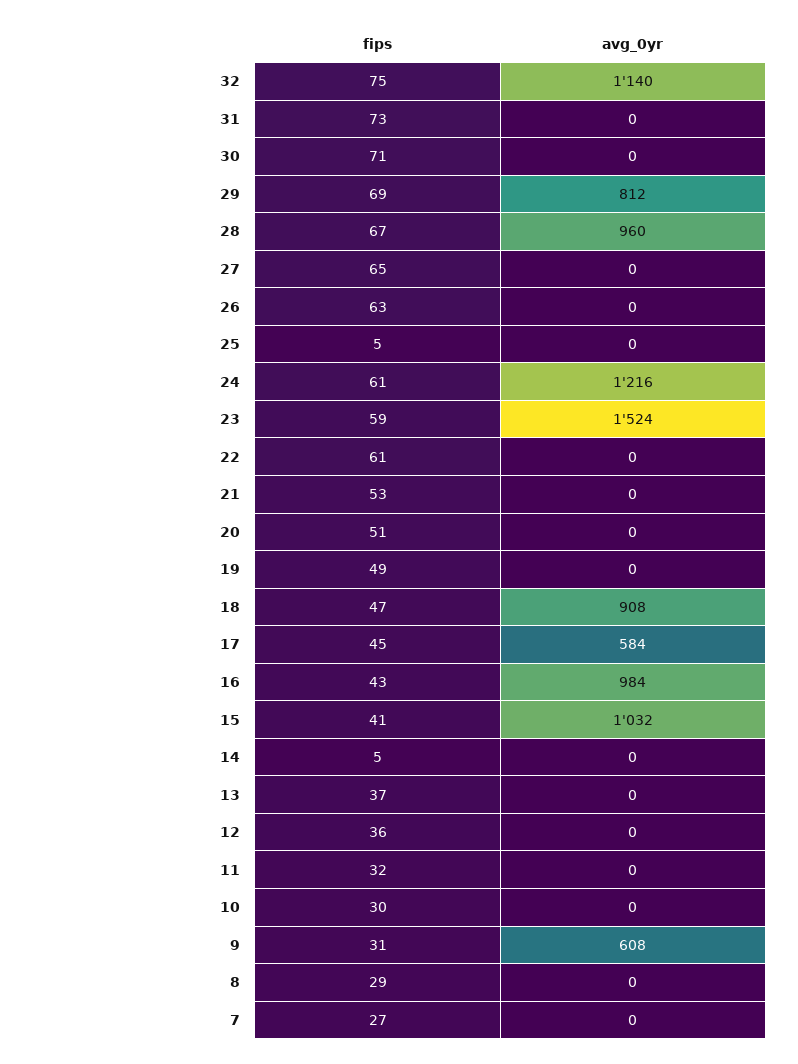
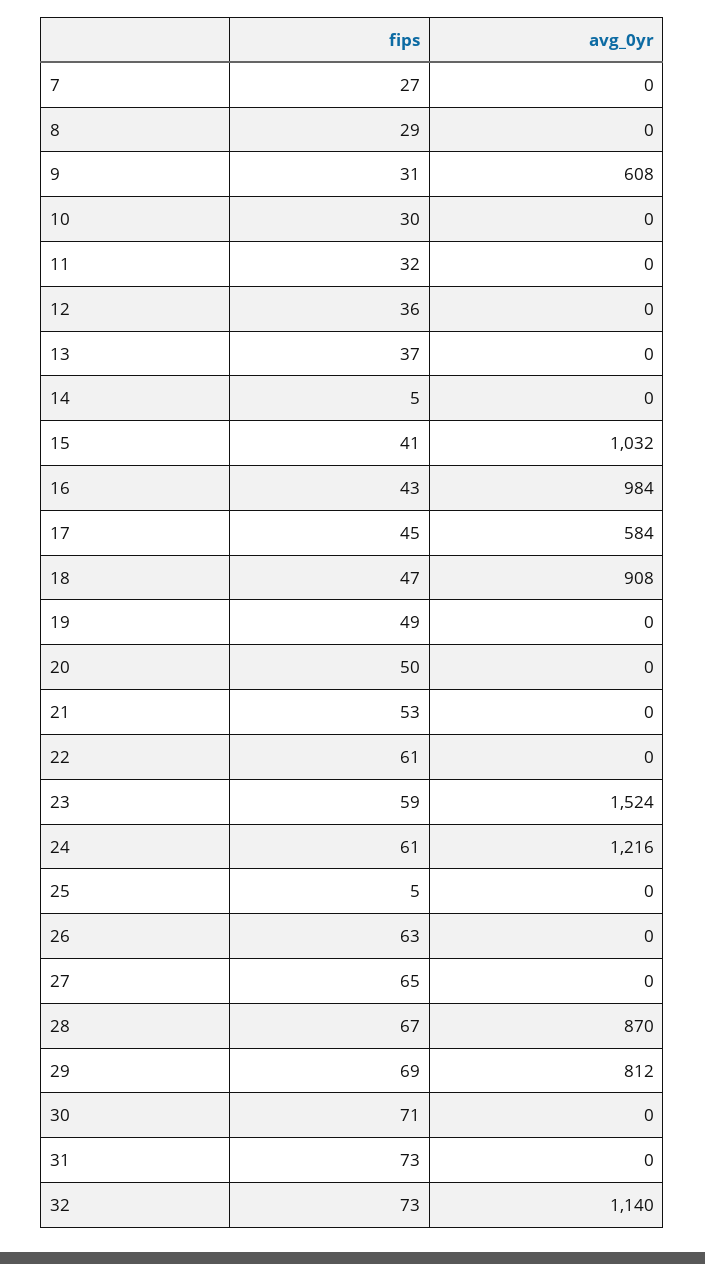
fips, 32: 75 -> 73
avg_0yr, 28: 960 -> 870
fips, 20: 51 -> 50

